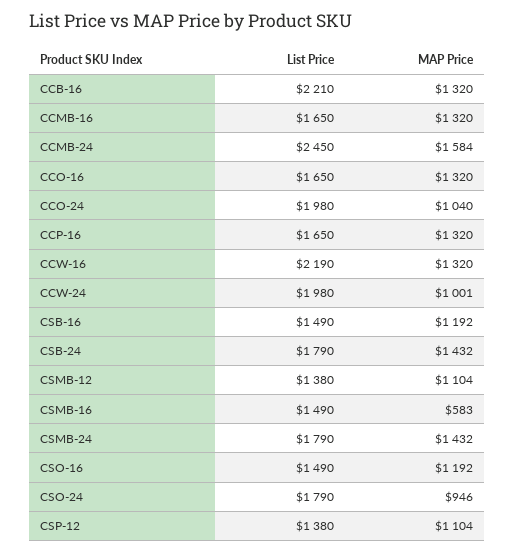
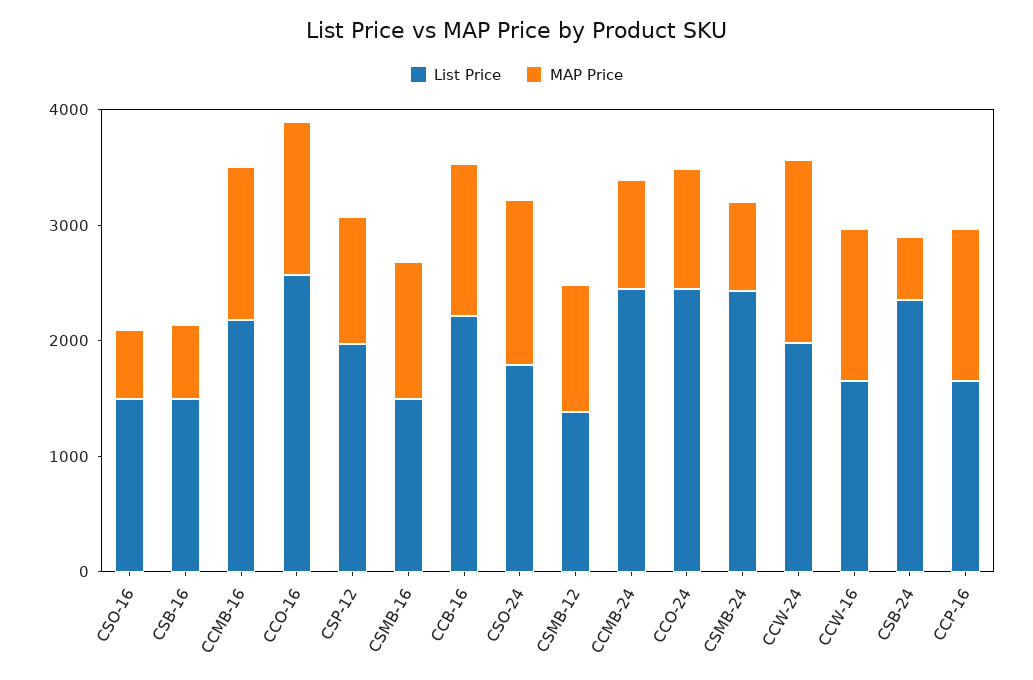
List Price, CCMB-16: 1650 -> 2200
MAP Price, CCMB-24: 1584 -> 1000
List Price, CCO-16: 1650 -> 2600
List Price, CCO-24: 1980 -> 2400
List Price, CCW-16: 2190 -> 1600
MAP Price, CCW-24: 1001 -> 1600
MAP Price, CSB-16: 1192 -> 600
List Price, CSB-24: 1790 -> 2400
MAP Price, CSB-24: 1432 -> 600
MAP Price, CSMB-16: 583 -> 1200
List Price, CSMB-24: 1790 -> 2400
MAP Price, CSMB-24: 1432 -> 800
MAP Price, CSO-16: 1192 -> 600
MAP Price, CSO-24: 946 -> 1400
List Price, CSP-12: 1380 -> 2000

